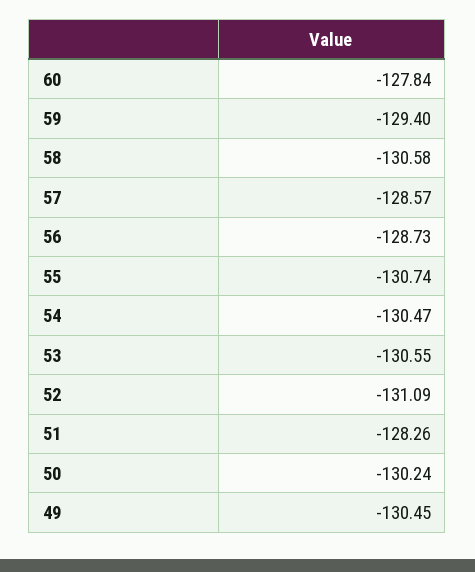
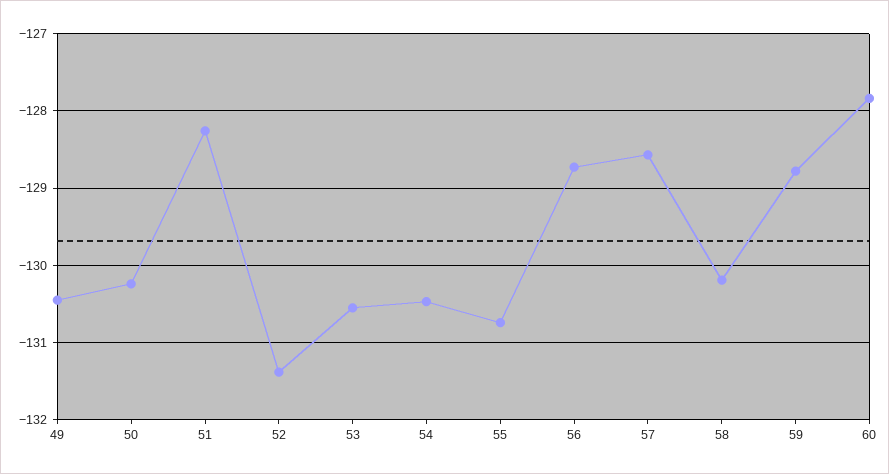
59: -129.4 -> -128.8
58: -130.58 -> -130.2
52: -131.09 -> -131.4

